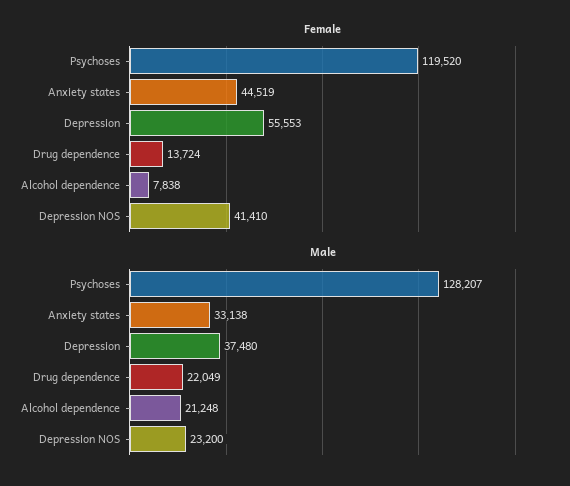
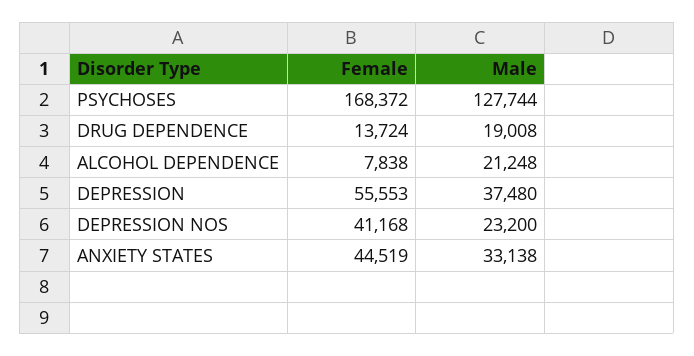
Female, Psychoses: 119520 -> 168372
Female, Depression NOS: 41410 -> 41168
Male, Psychoses: 128207 -> 127744
Male, Drug dependence: 22049 -> 19008

